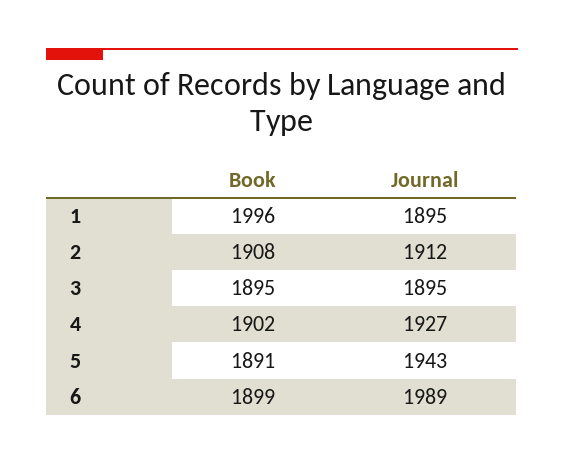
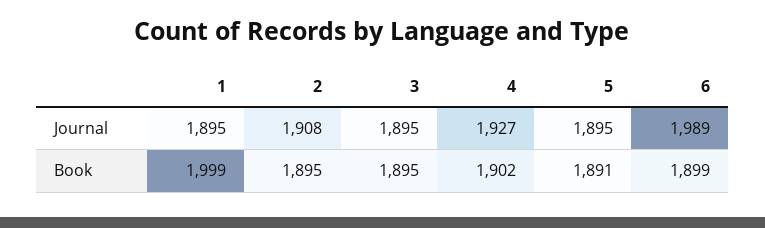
Book, 1: 1996 -> 1999
Book, 2: 1908 -> 1895
Journal, 2: 1912 -> 1908
Journal, 5: 1943 -> 1895

